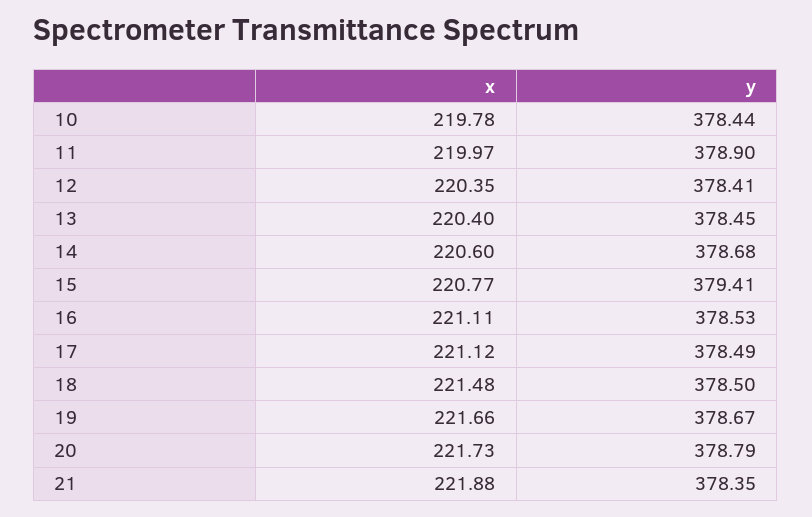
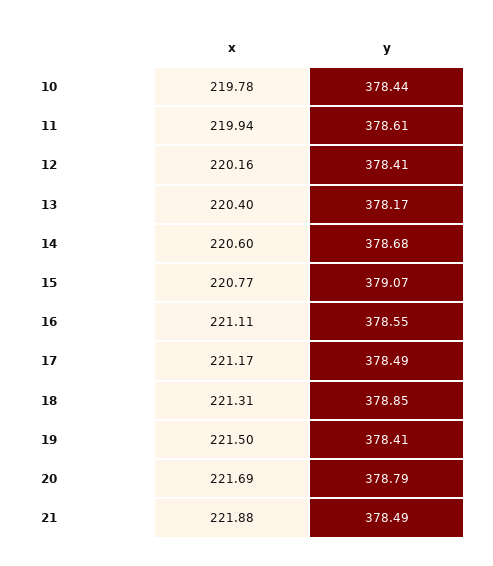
x, 11: 219.97 -> 219.94
y, 11: 378.9 -> 378.61
x, 12: 220.35 -> 220.16
y, 13: 378.45 -> 378.17
y, 15: 379.41 -> 379.07
y, 16: 378.53 -> 378.55
x, 17: 221.12 -> 221.17
x, 18: 221.48 -> 221.31
y, 18: 378.5 -> 378.85
x, 19: 221.66 -> 221.5
y, 19: 378.67 -> 378.41
x, 20: 221.73 -> 221.69
y, 21: 378.35 -> 378.49

